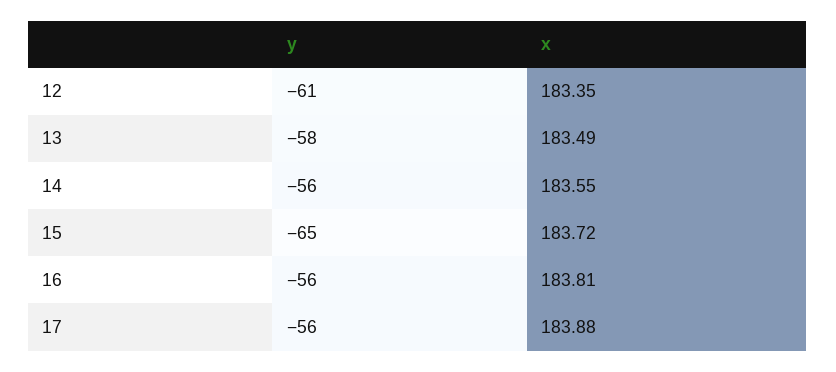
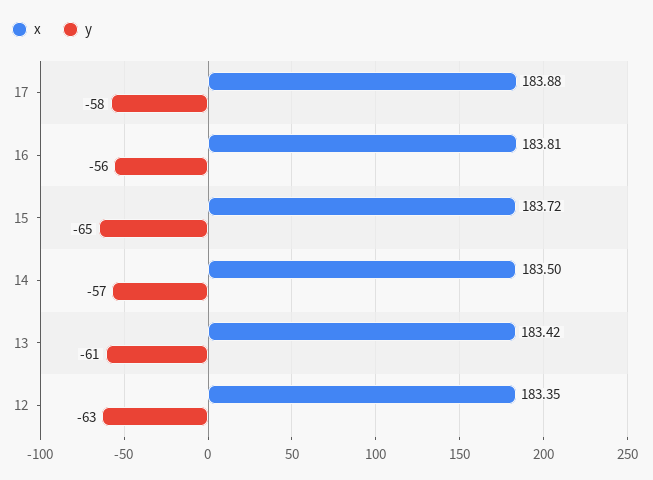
y, 12: -61 -> -63
y, 13: -58 -> -61
x, 13: 183.49 -> 183.42
y, 14: -56 -> -57
x, 14: 183.55 -> 183.5
y, 17: -56 -> -58

